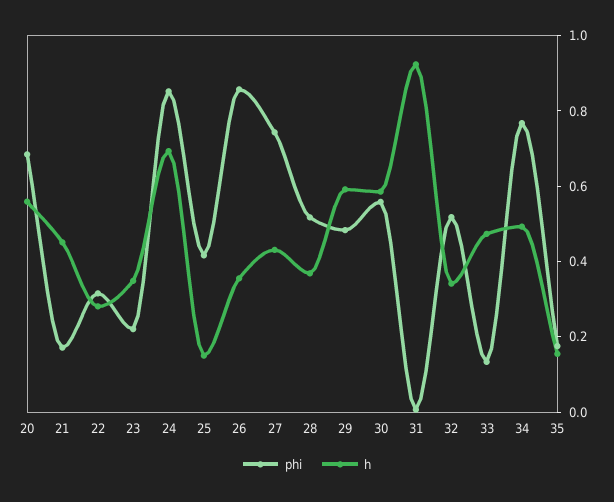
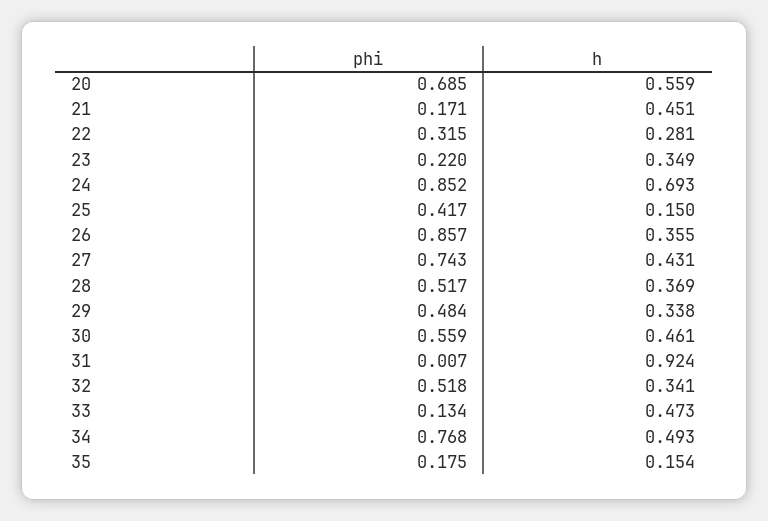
h, 29: 0.6 -> 0.338
h, 30: 0.6 -> 0.461

